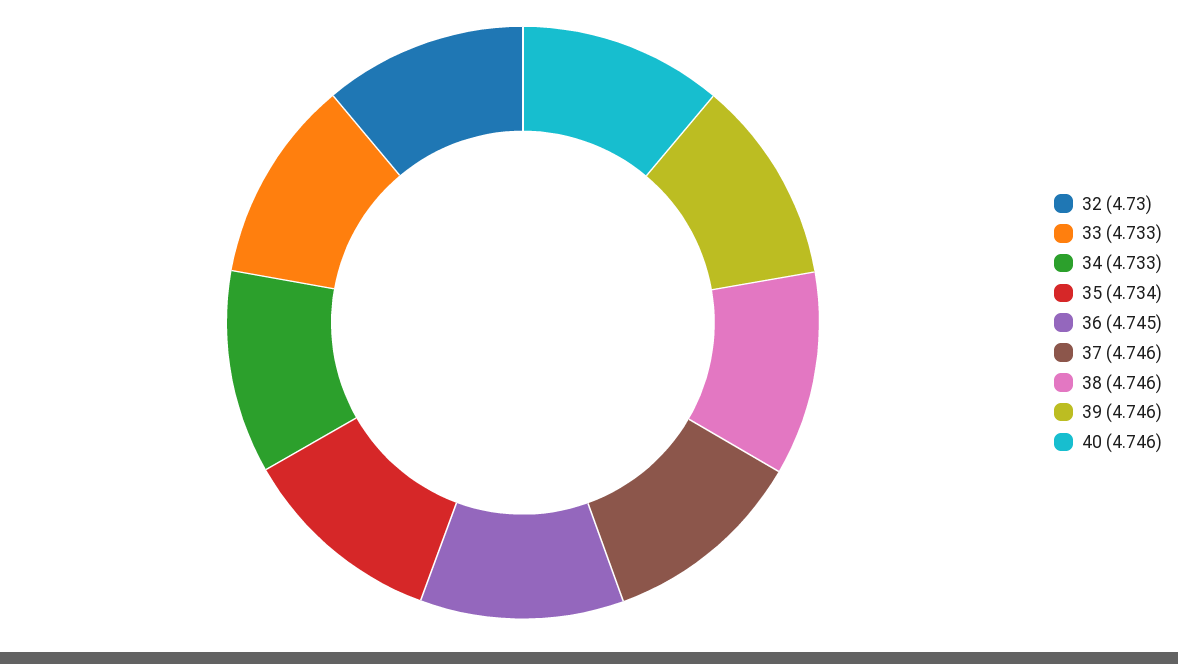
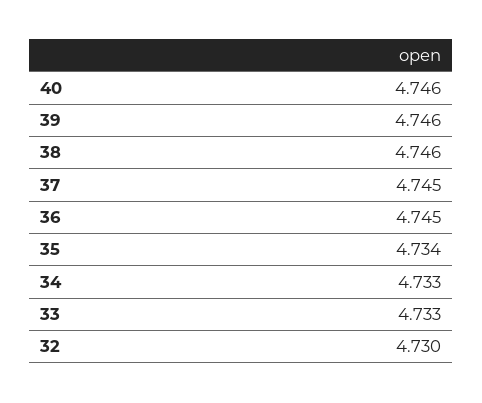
37: 4.746 -> 4.745

